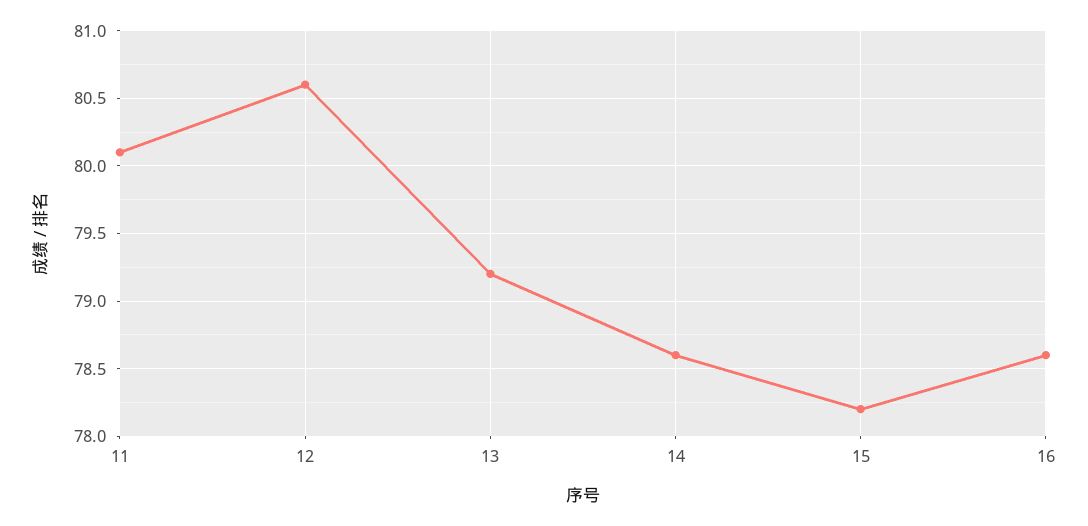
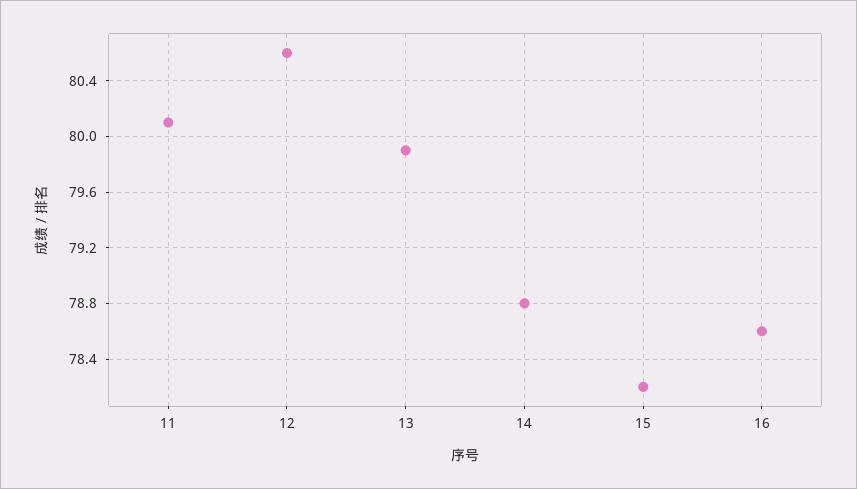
13: 79.2 -> 79.9
14: 78.6 -> 78.8

